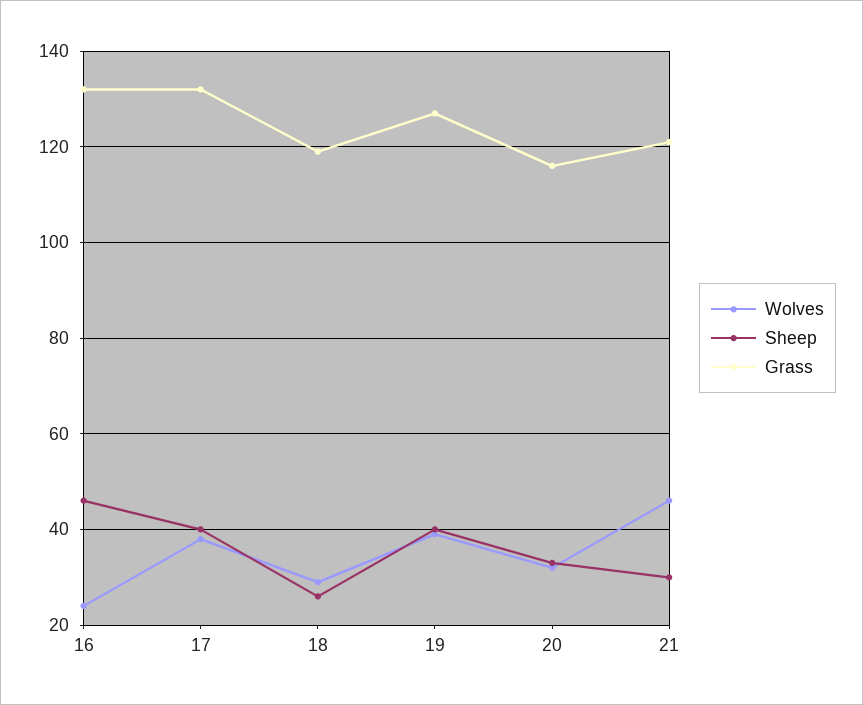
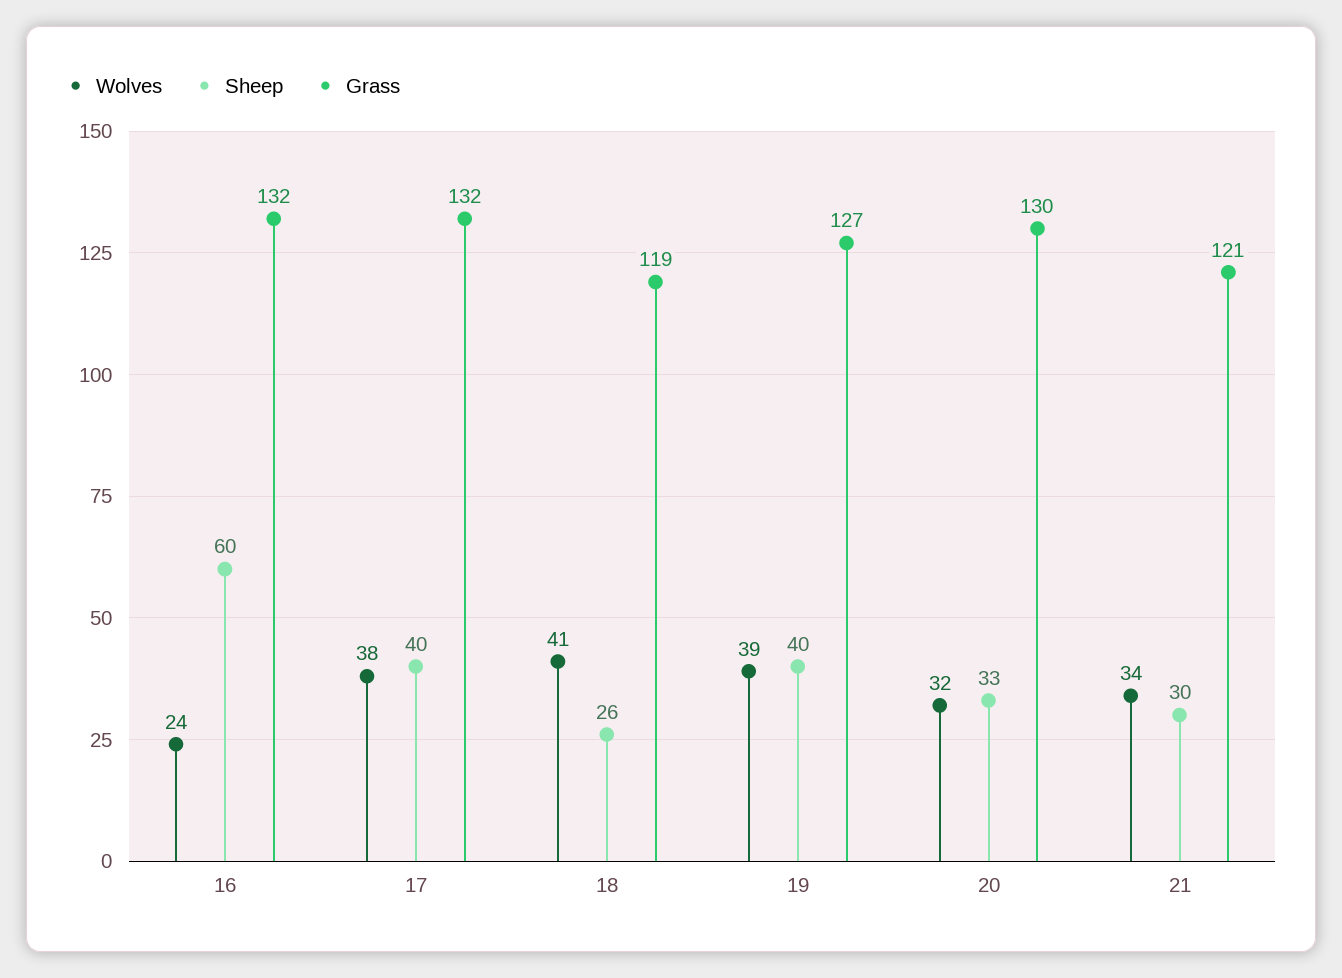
Sheep, 16: 45 -> 60
Wolves, 18: 30 -> 41
Grass, 20: 115 -> 130
Wolves, 21: 45 -> 34

